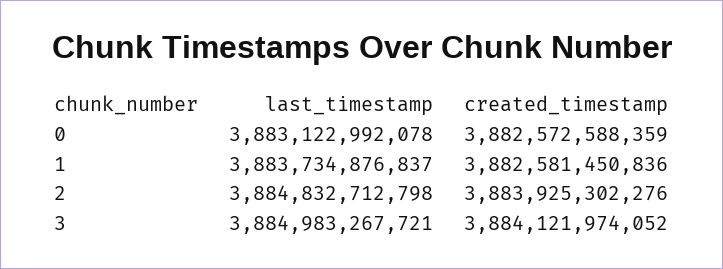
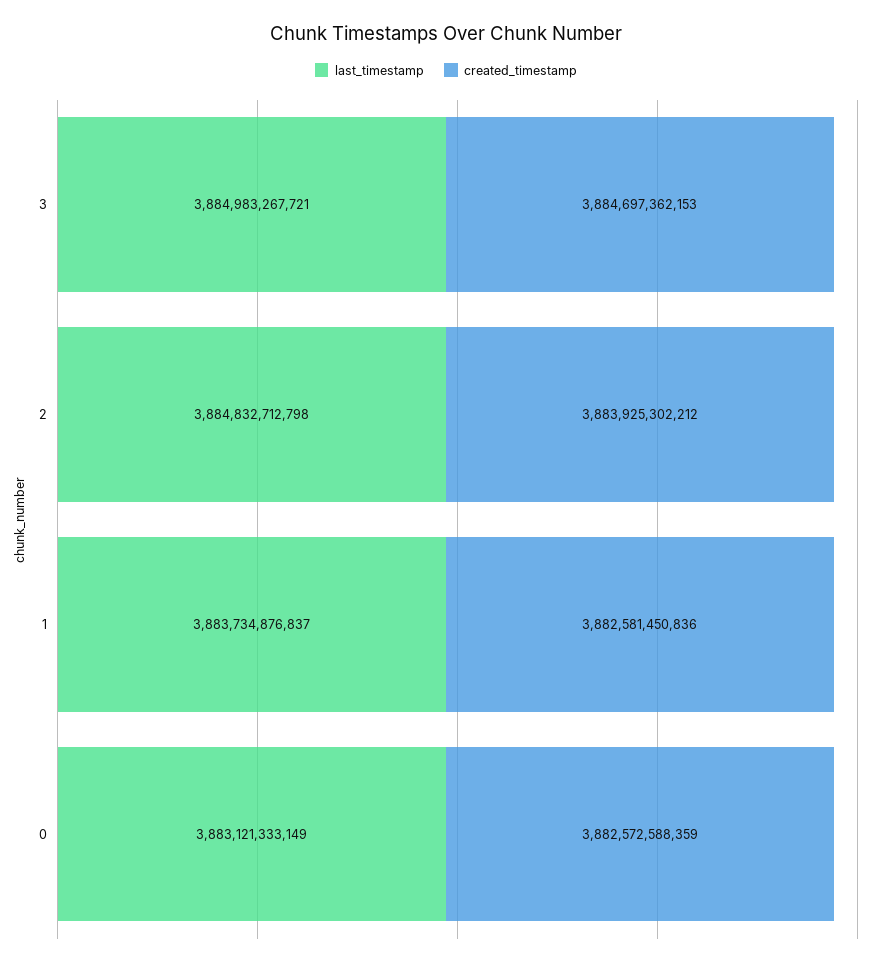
last_timestamp, 0: 3883122992078 -> 3883121333149
created_timestamp, 2: 3883925302276 -> 3883925302212
created_timestamp, 3: 3884121974052 -> 3884697362153

